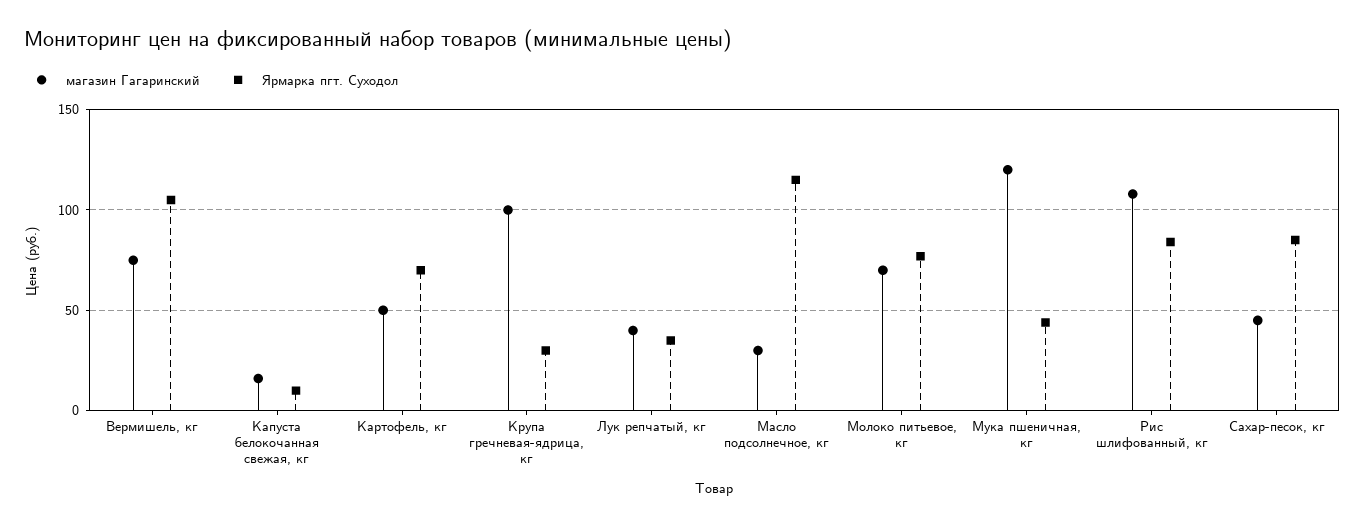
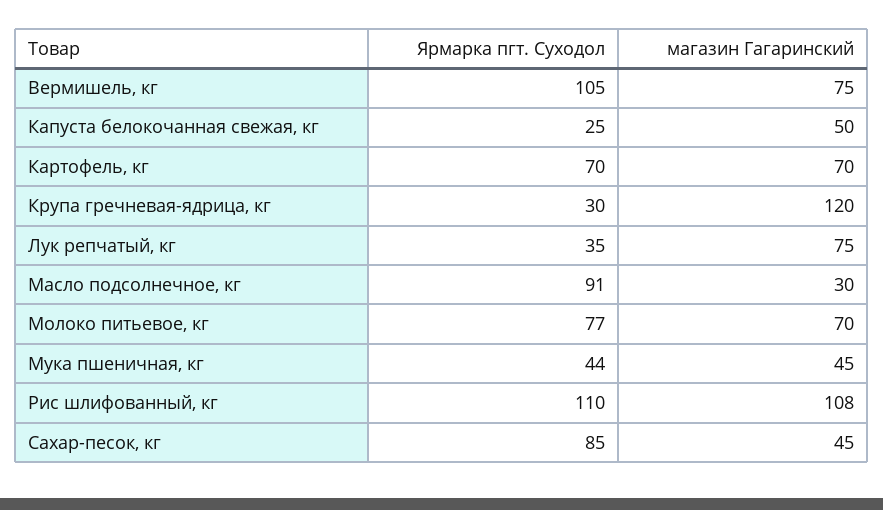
магазин Гагаринский, Капуста белокочанная свежая, кг: 15 -> 50
Ярмарка пгт. Суходол, Капуста белокочанная свежая, кг: 10 -> 25
магазин Гагаринский, Картофель, кг: 50 -> 70
магазин Гагаринский, Крупа гречневая-ядрица, кг: 100 -> 120
магазин Гагаринский, Лук репчатый, кг: 40 -> 75
Ярмарка пгт. Суходол, Масло подсолнечное, кг: 115 -> 91
магазин Гагаринский, Мука пшеничная, кг: 120 -> 45
Ярмарка пгт. Суходол, Рис шлифованный, кг: 85 -> 110

